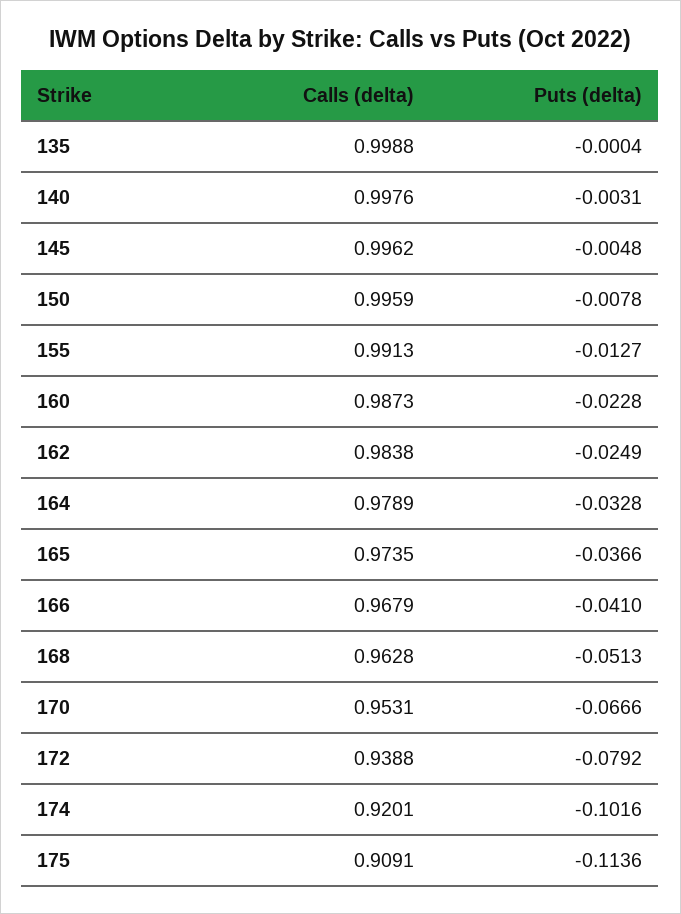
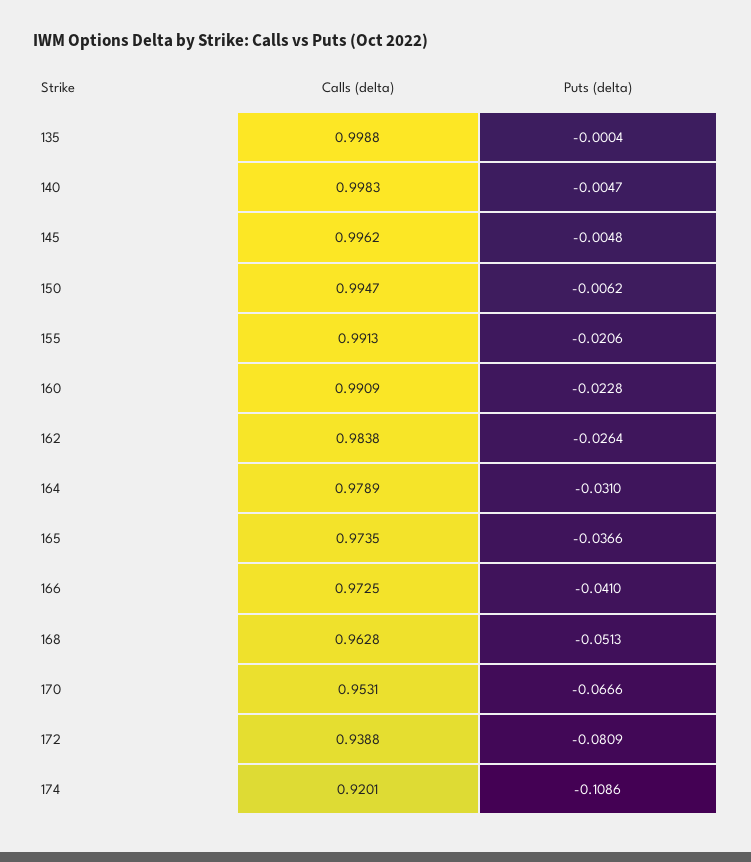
Calls (delta), 140: 0.9976 -> 0.9983
Puts (delta), 140: -0.0031 -> -0.0047
Calls (delta), 150: 0.9959 -> 0.9947
Puts (delta), 150: -0.0078 -> -0.0062
Puts (delta), 155: -0.0127 -> -0.0206
Calls (delta), 160: 0.9873 -> 0.9909
Puts (delta), 162: -0.0249 -> -0.0264
Puts (delta), 164: -0.0328 -> -0.031
Calls (delta), 166: 0.9679 -> 0.9725
Puts (delta), 172: -0.0792 -> -0.0809
Puts (delta), 174: -0.1016 -> -0.1086
Calls (delta), 175: 0.9091 -> none
Puts (delta), 175: -0.1136 -> none

